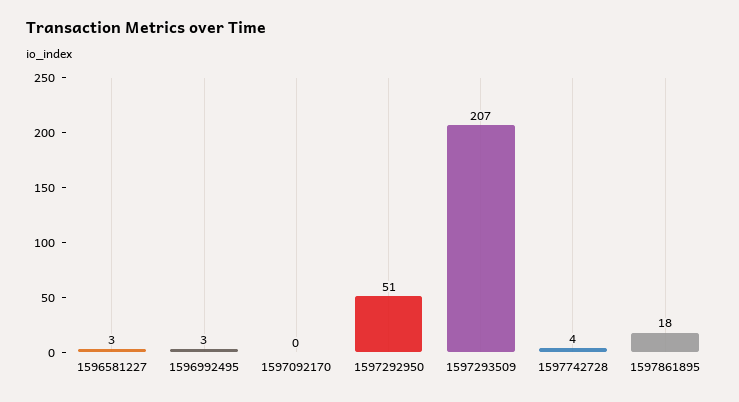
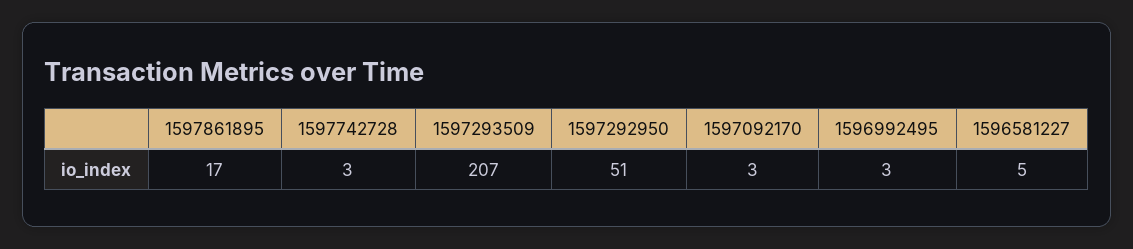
1596581227: 3 -> 5
1597092170: 0 -> 3
1597742728: 4 -> 3
1597861895: 18 -> 17

